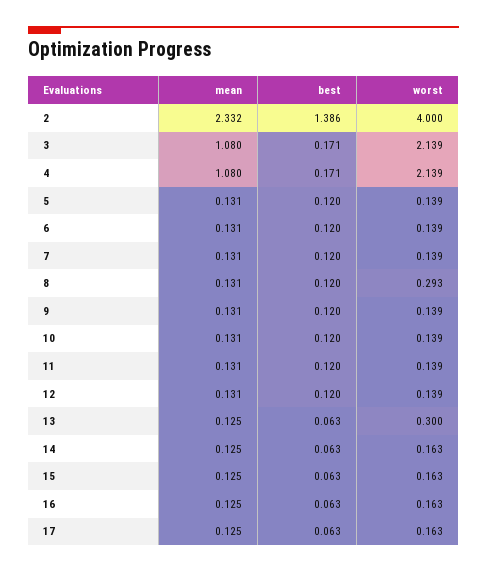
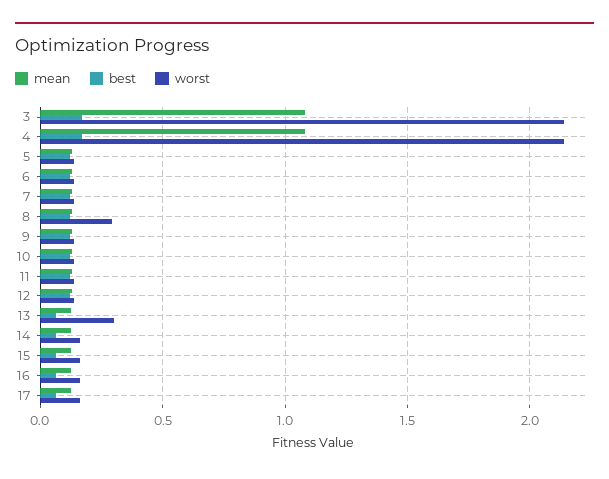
mean, 2: 2.332 -> none
best, 2: 1.386 -> none
worst, 2: 4 -> none

